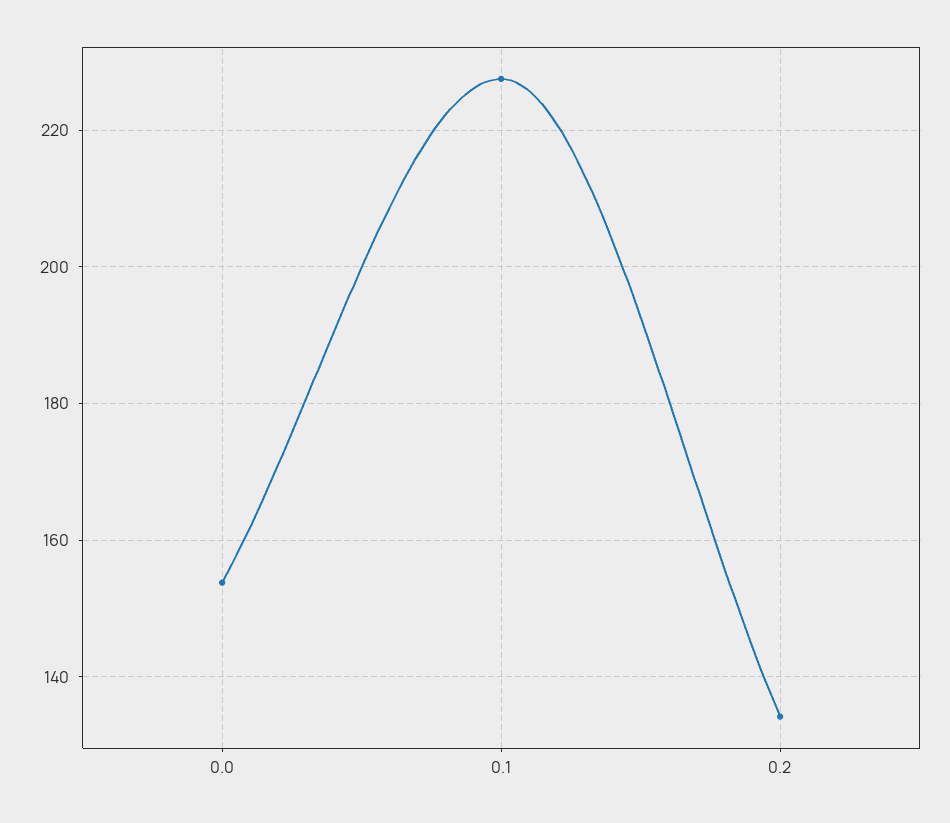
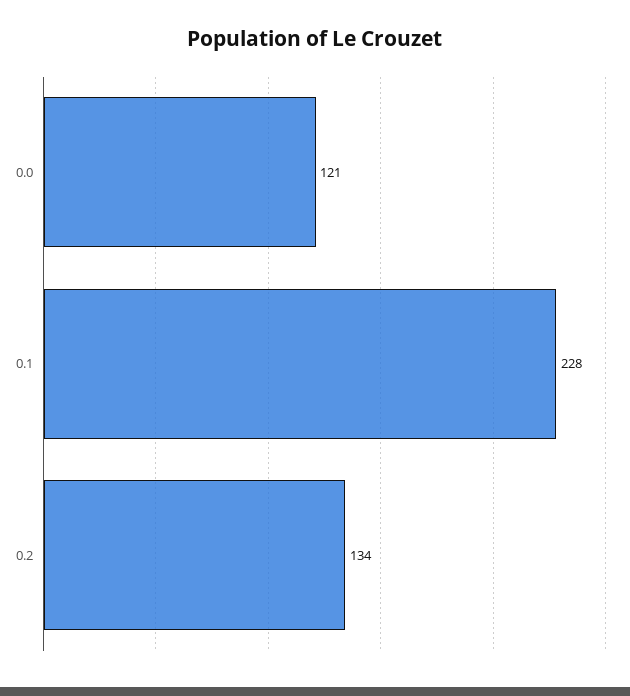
0.0: 154 -> 121

